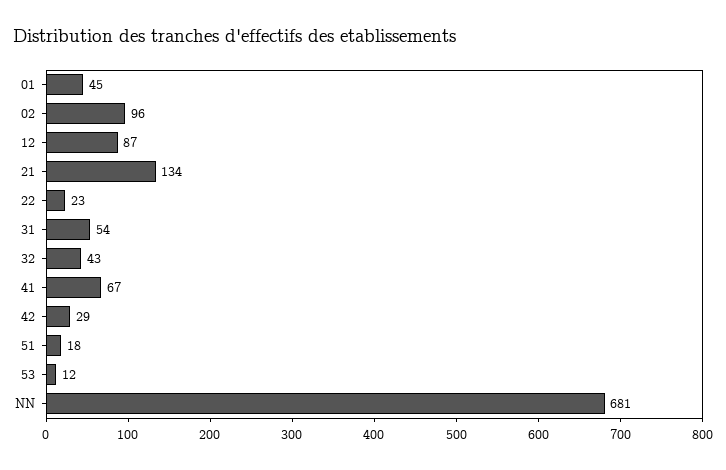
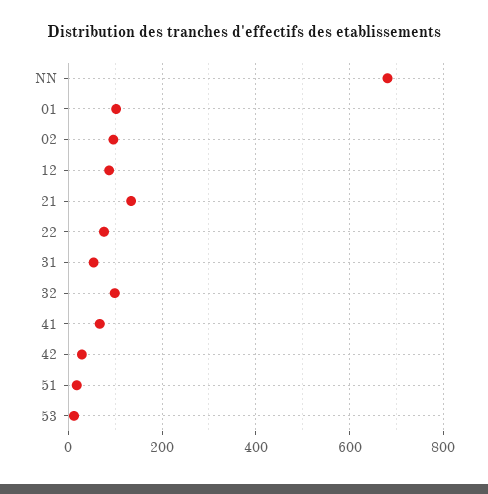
01: 45 -> 100
22: 23 -> 80
32: 43 -> 100

